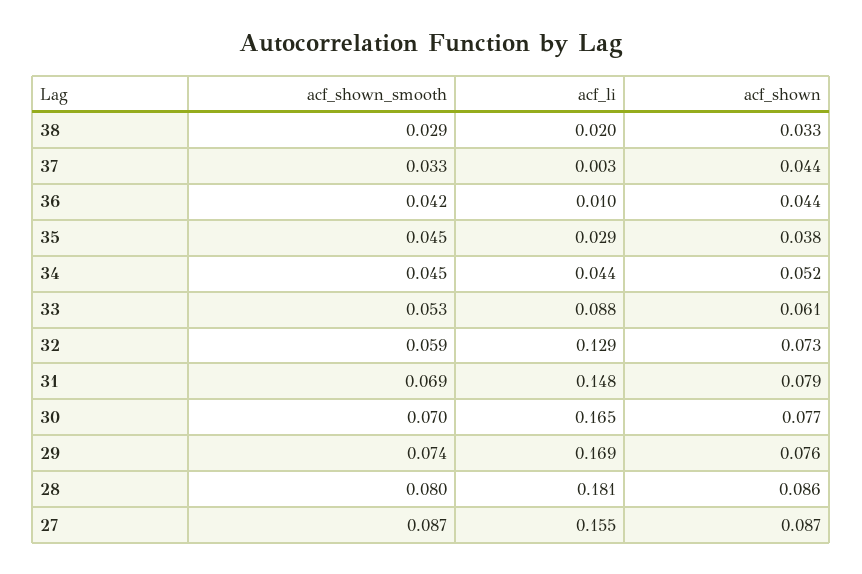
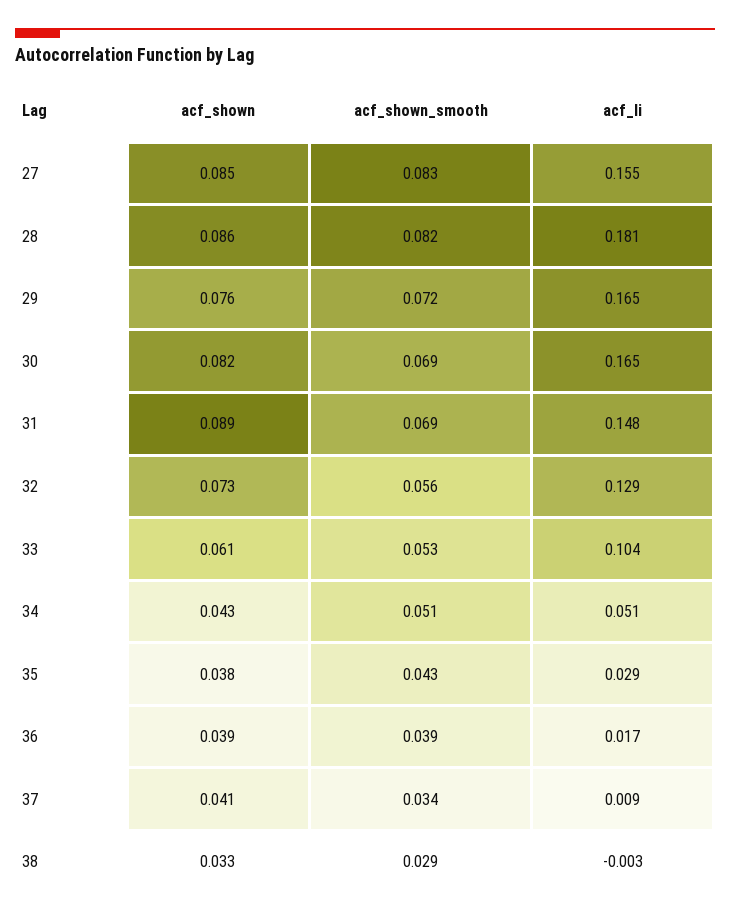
acf_li, 38: 0.02 -> -0.003
acf_shown_smooth, 37: 0.033 -> 0.034
acf_li, 37: 0.003 -> 0.009
acf_shown, 37: 0.044 -> 0.041
acf_shown_smooth, 36: 0.042 -> 0.039
acf_li, 36: 0.01 -> 0.017
acf_shown, 36: 0.044 -> 0.039
acf_shown_smooth, 35: 0.045 -> 0.043
acf_shown_smooth, 34: 0.045 -> 0.051
acf_li, 34: 0.044 -> 0.051
acf_shown, 34: 0.052 -> 0.043
acf_li, 33: 0.088 -> 0.104
acf_shown_smooth, 32: 0.059 -> 0.056
acf_shown, 31: 0.079 -> 0.089
acf_shown_smooth, 30: 0.07 -> 0.069
acf_shown, 30: 0.077 -> 0.082
acf_shown_smooth, 29: 0.074 -> 0.072
acf_li, 29: 0.169 -> 0.165
acf_shown_smooth, 28: 0.08 -> 0.082
acf_shown_smooth, 27: 0.087 -> 0.083
acf_shown, 27: 0.087 -> 0.085

